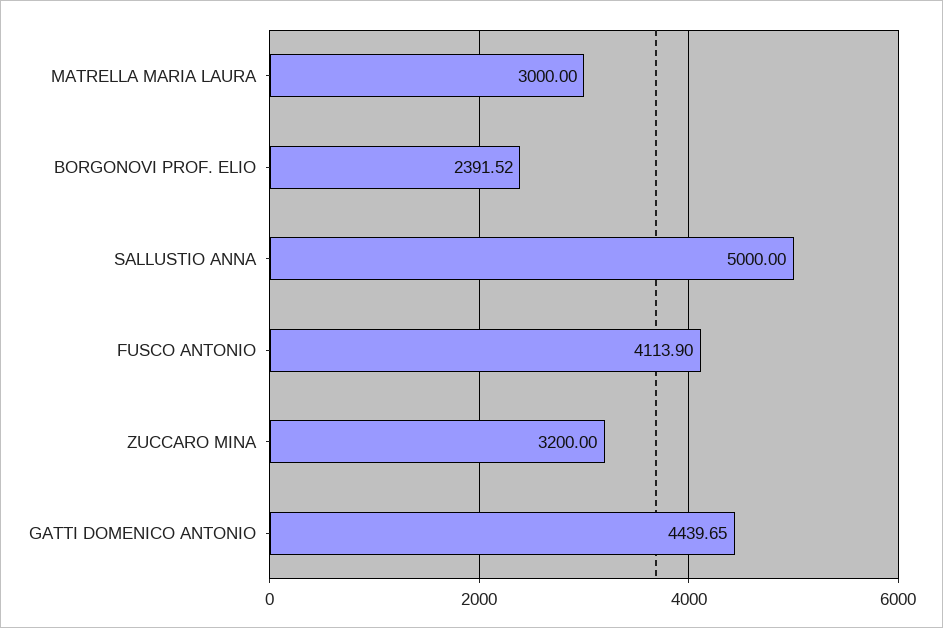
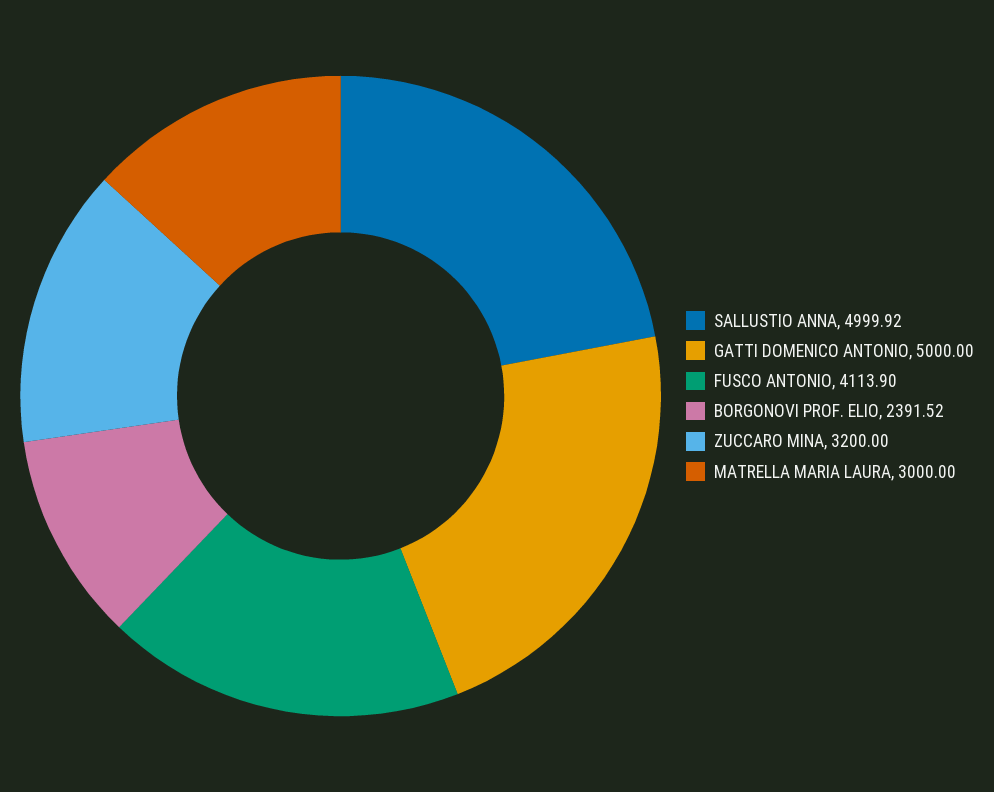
SALLUSTIO ANNA: 5000 -> 4999.92
GATTI DOMENICO ANTONIO: 4439.65 -> 5000

